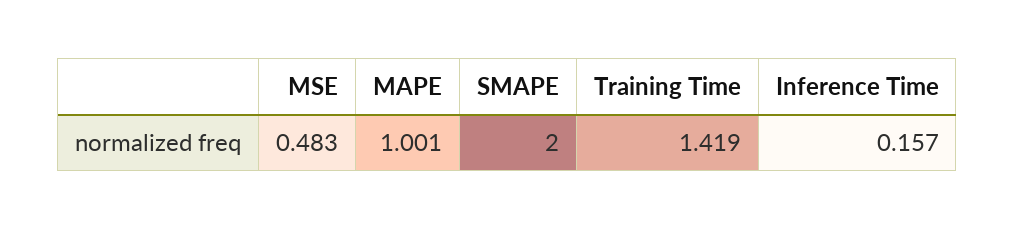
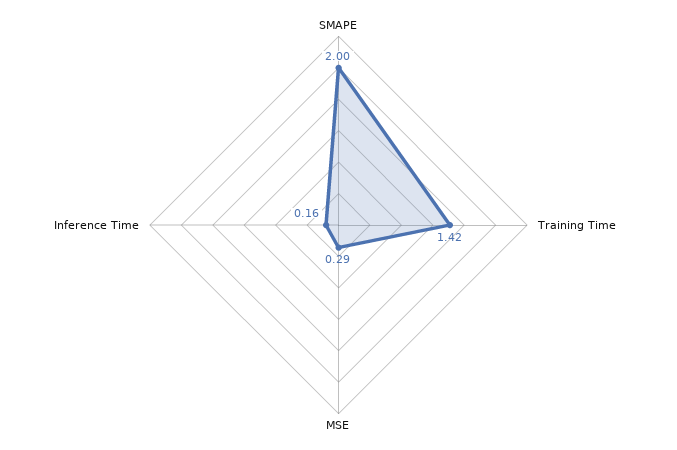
MSE: 0.483 -> 0.29
MAPE: 1.001 -> none

